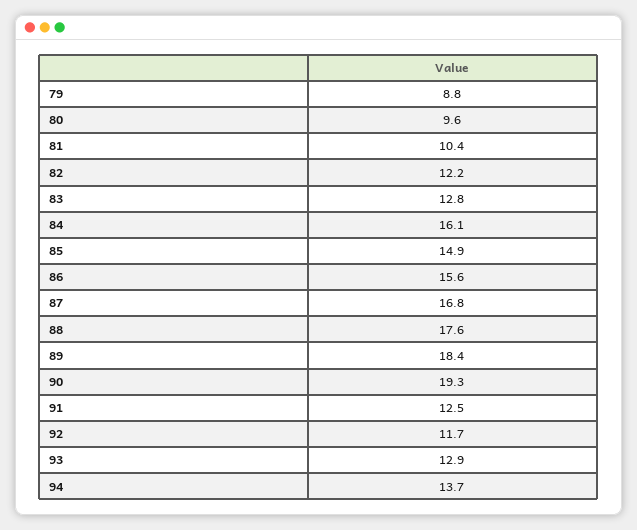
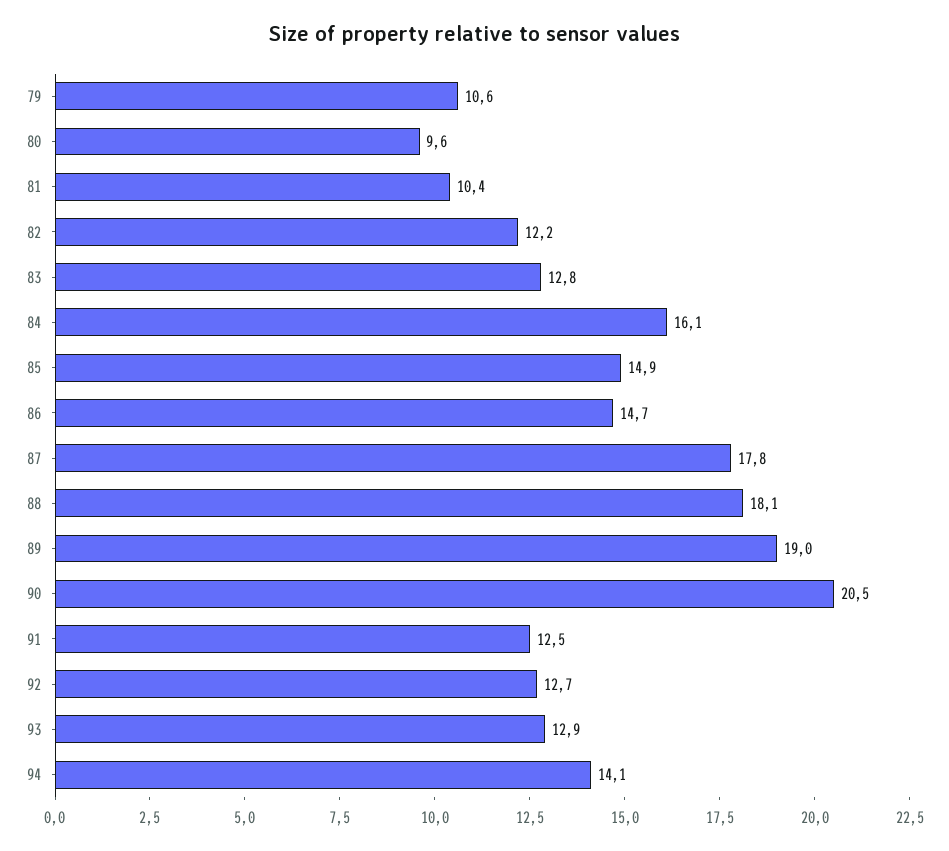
79: 8.8 -> 10.6
86: 15.6 -> 14.7
87: 16.8 -> 17.8
88: 17.6 -> 18.1
89: 18.4 -> 19
90: 19.3 -> 20.5
92: 11.7 -> 12.7
94: 13.7 -> 14.1

